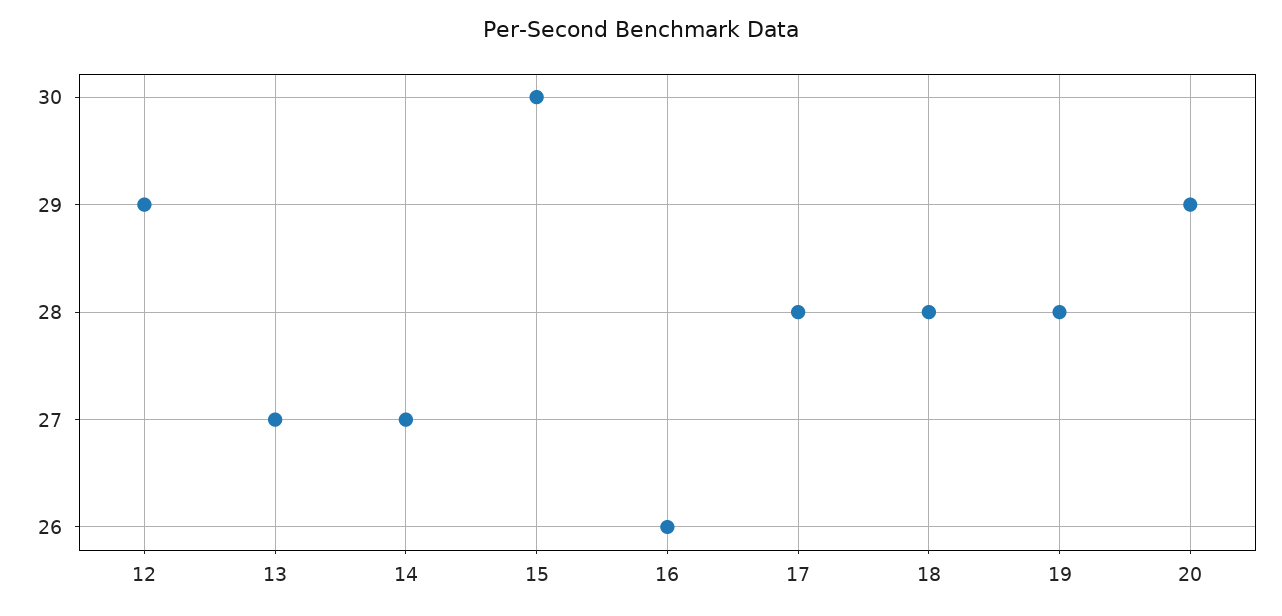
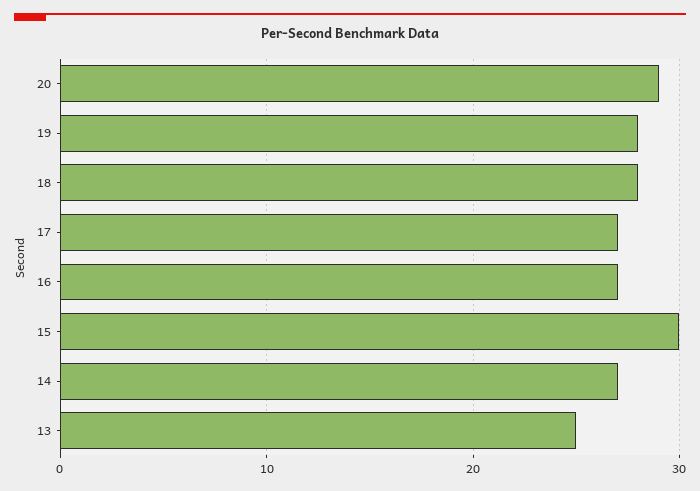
12: 29 -> none
13: 27 -> 25
16: 26 -> 27
17: 28 -> 27

